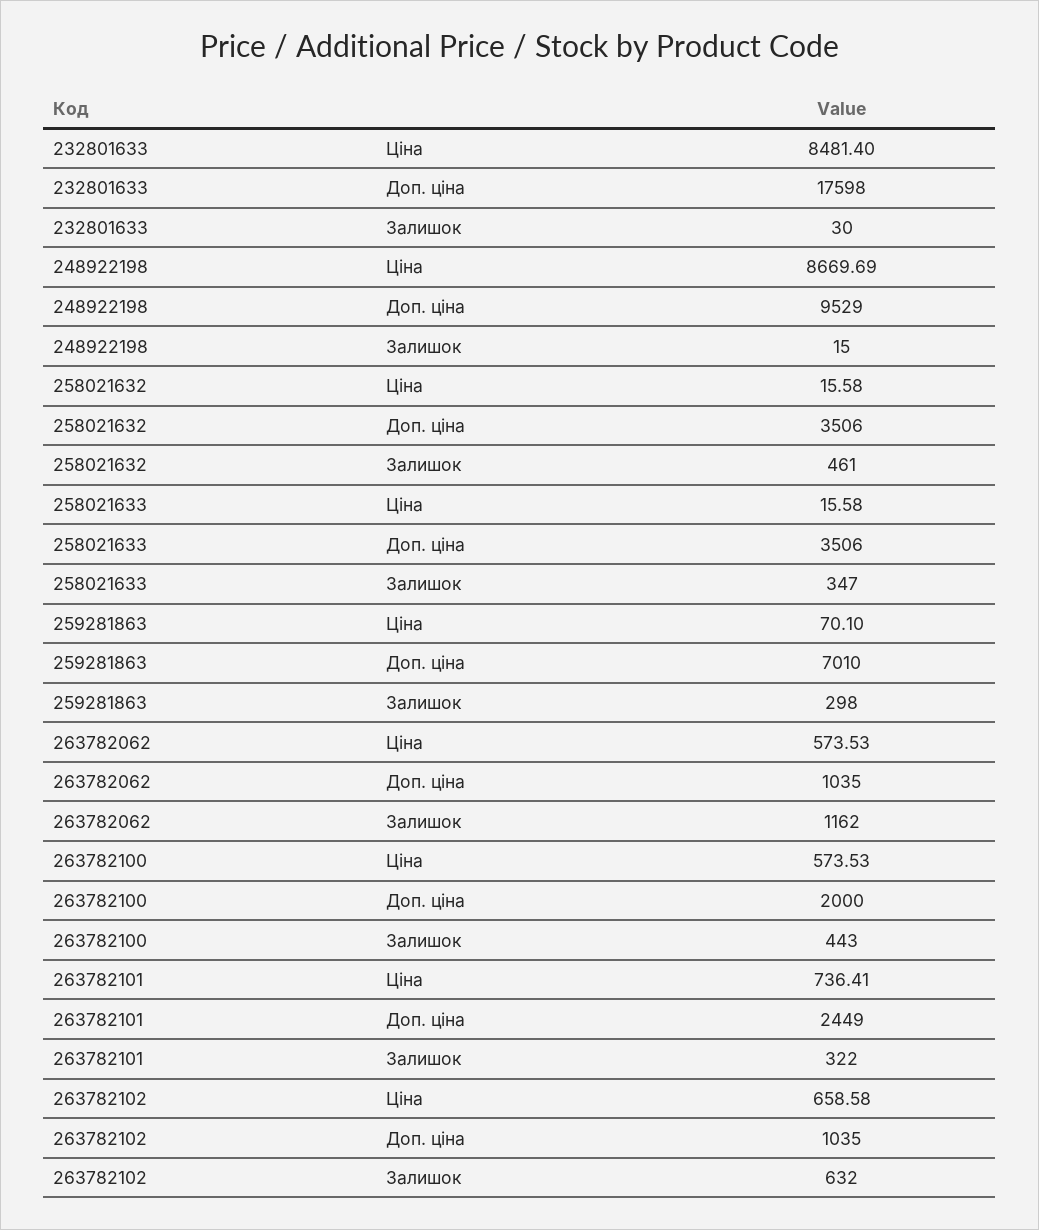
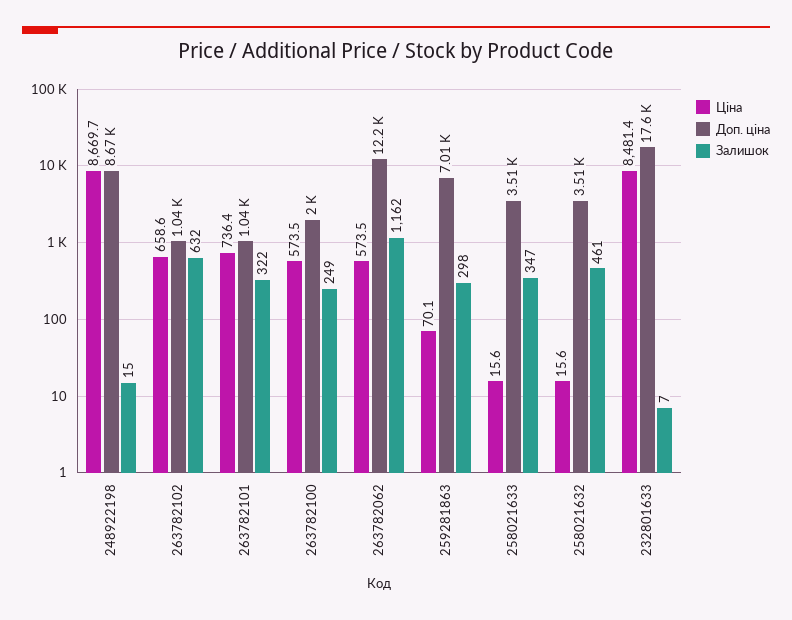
Залишок, 232801633: 30 -> 7
Доп. ціна, 248922198: 9529 -> 8670
Доп. ціна, 263782062: 1035 -> 12200
Залишок, 263782100: 443 -> 249
Доп. ціна, 263782101: 2449 -> 1040

